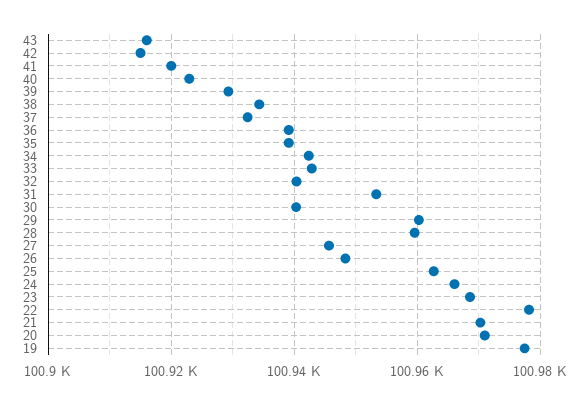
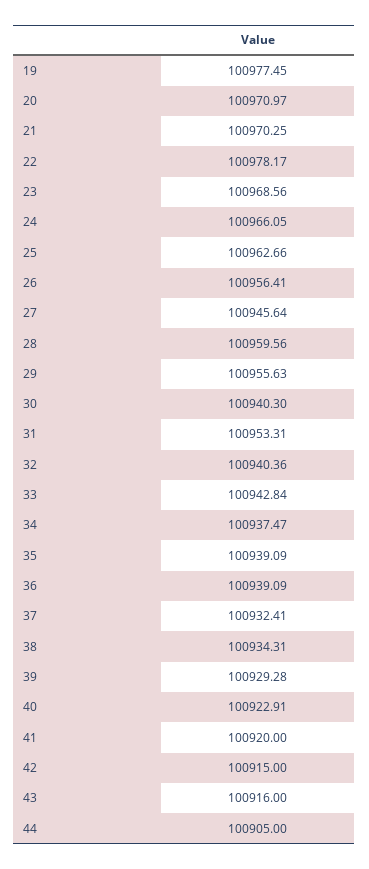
34: 100942 -> 100937.47
29: 100960 -> 100955.63
26: 100948 -> 100956.41
44: none -> 100905

